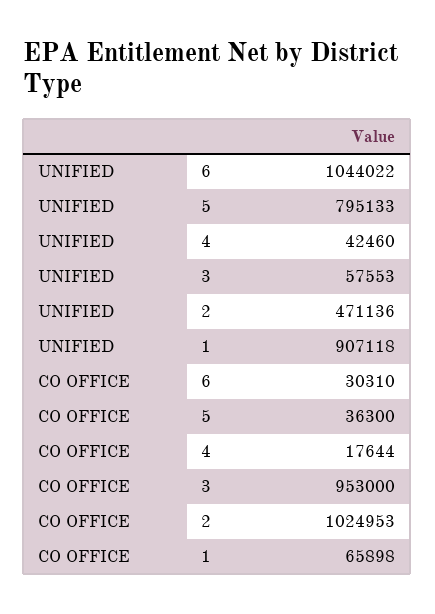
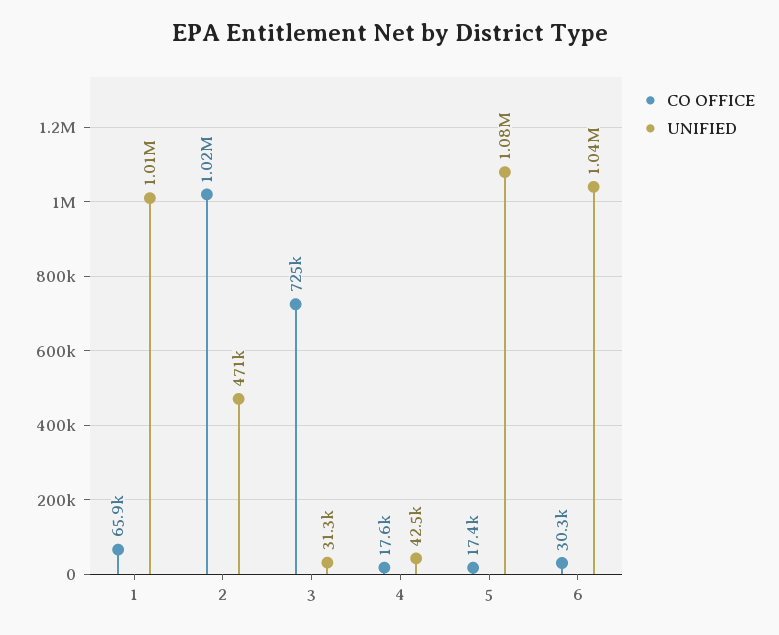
UNIFIED, 5: 795133 -> 1080000
UNIFIED, 3: 57553 -> 31300
UNIFIED, 1: 907118 -> 1010000
CO OFFICE, 5: 36300 -> 17400
CO OFFICE, 3: 953000 -> 725000

